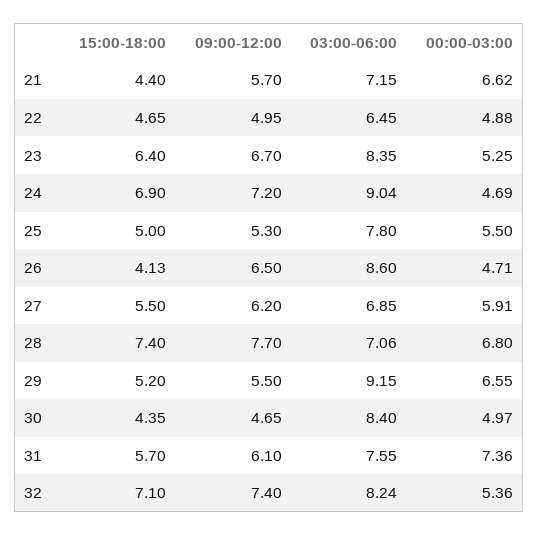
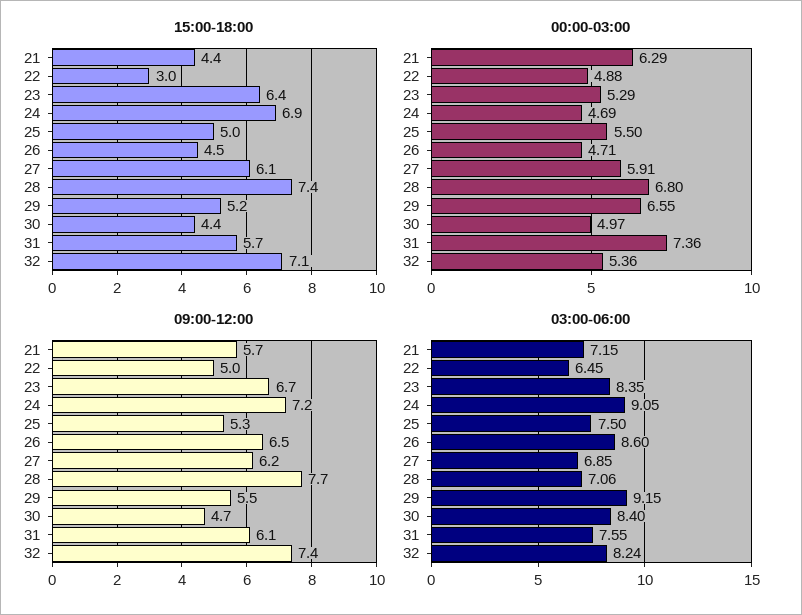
00:00-03:00, 21: 6.62 -> 6.29
15:00-18:00, 22: 4.65 -> 3
00:00-03:00, 23: 5.25 -> 5.29
03:00-06:00, 24: 9.04 -> 9.05
03:00-06:00, 25: 7.8 -> 7.5
15:00-18:00, 26: 4.13 -> 4.5
15:00-18:00, 27: 5.5 -> 6.1

